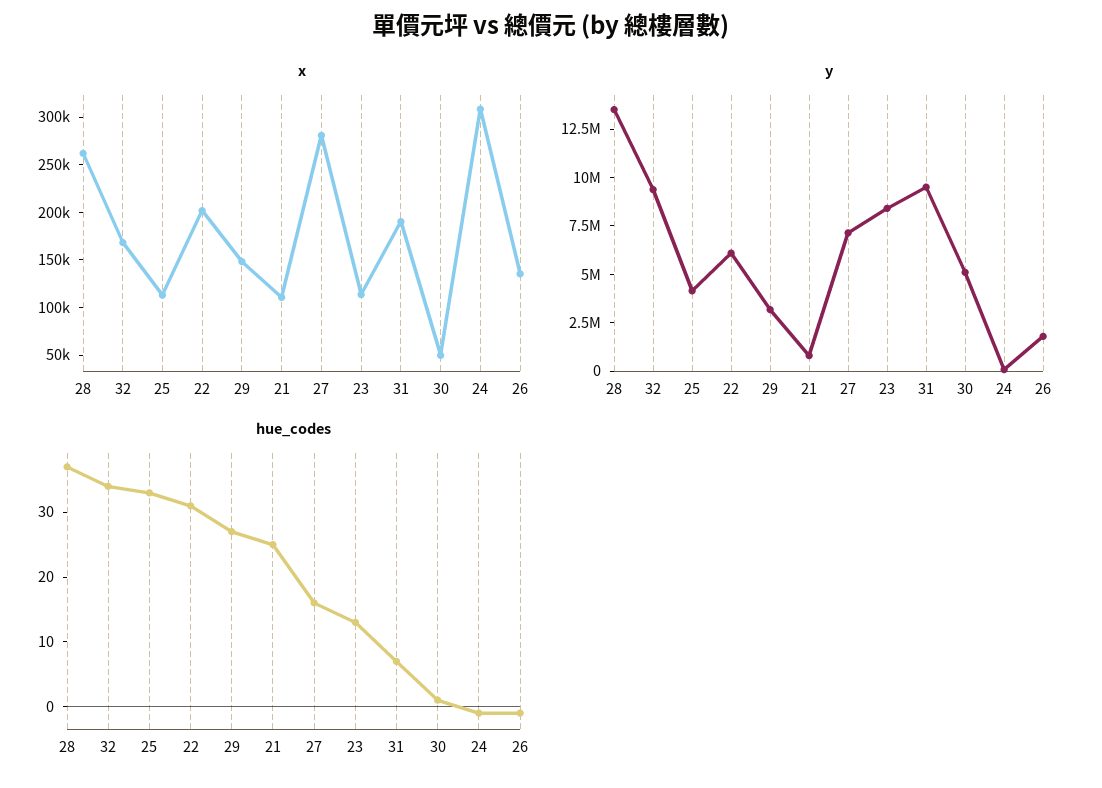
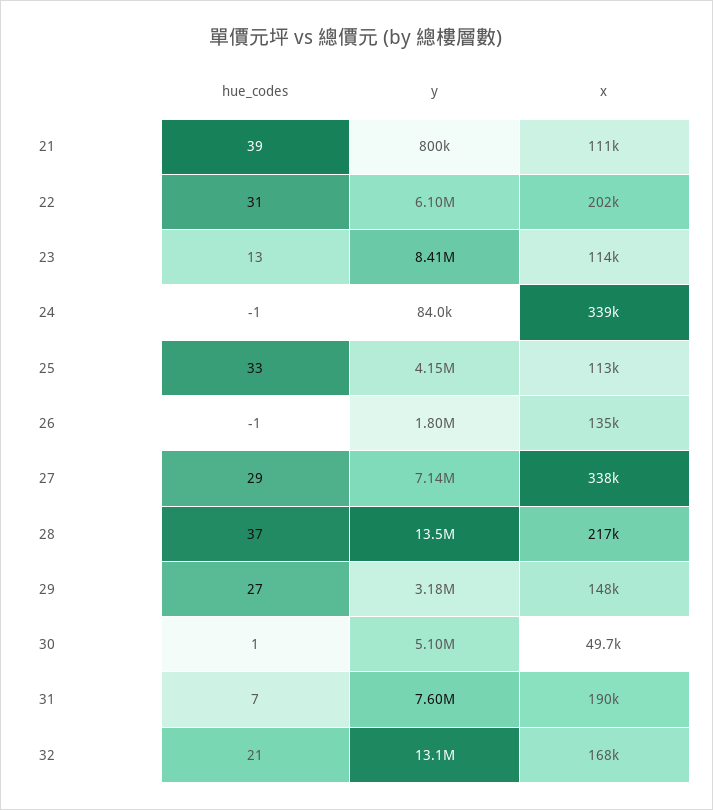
x, 28: 260000 -> 217000
x, 27: 280000 -> 338000
x, 24: 310000 -> 339000
y, 32: 9500000 -> 13100000
y, 31: 9500000 -> 7600000
hue_codes, 32: 35 -> 21
hue_codes, 21: 25 -> 39
hue_codes, 27: 15 -> 29

